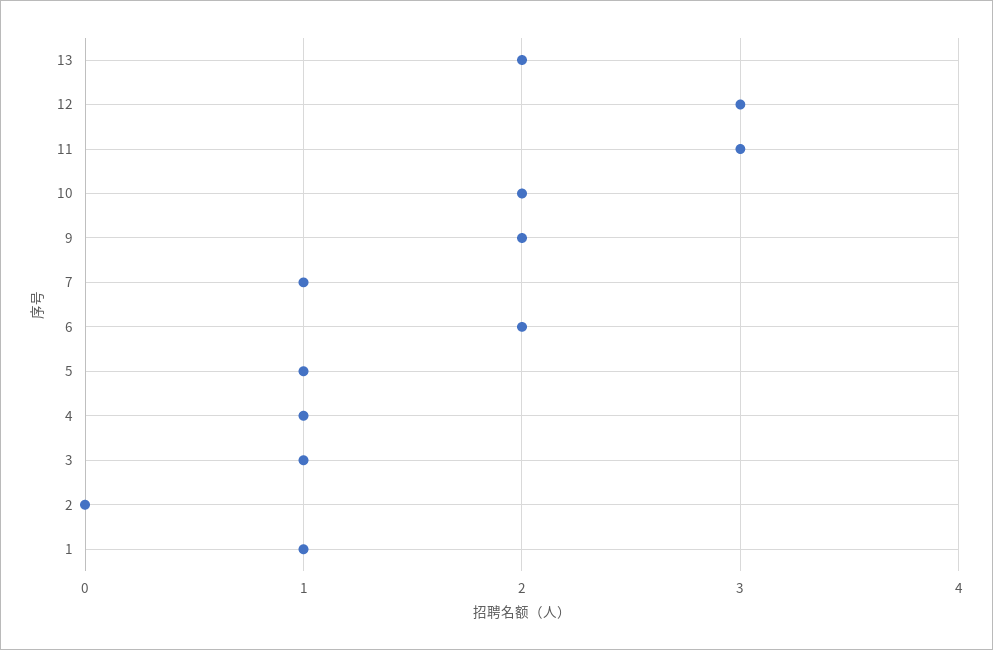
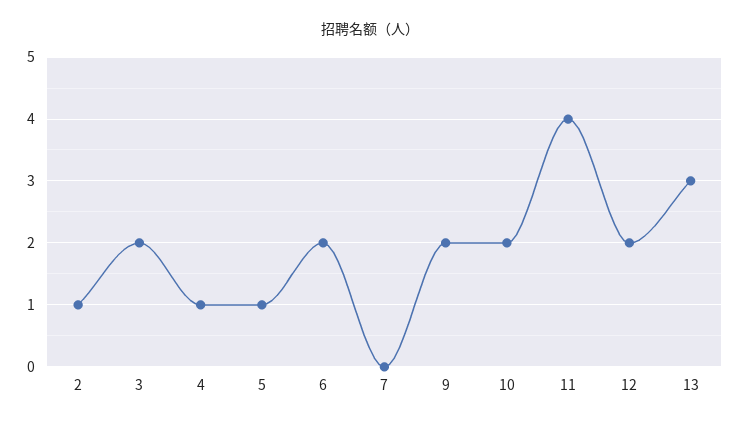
13: 2 -> 3
12: 3 -> 2
11: 3 -> 4
7: 1 -> 0
3: 1 -> 2
2: 0 -> 1
1: 1 -> none

